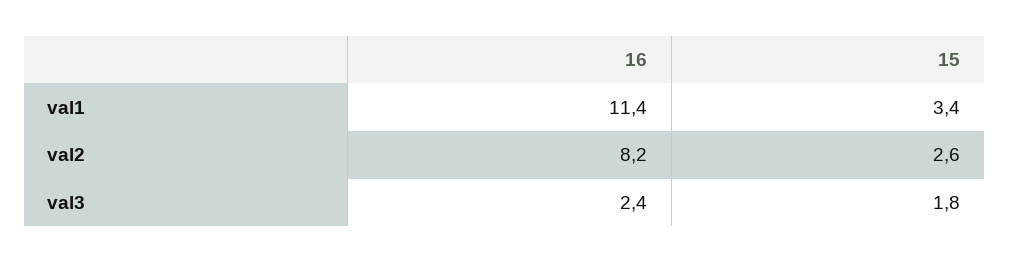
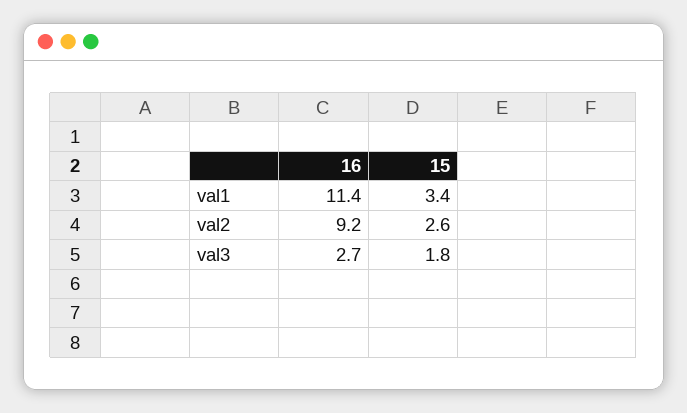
16, val2: 8.2 -> 9.2
16, val3: 2.4 -> 2.7

